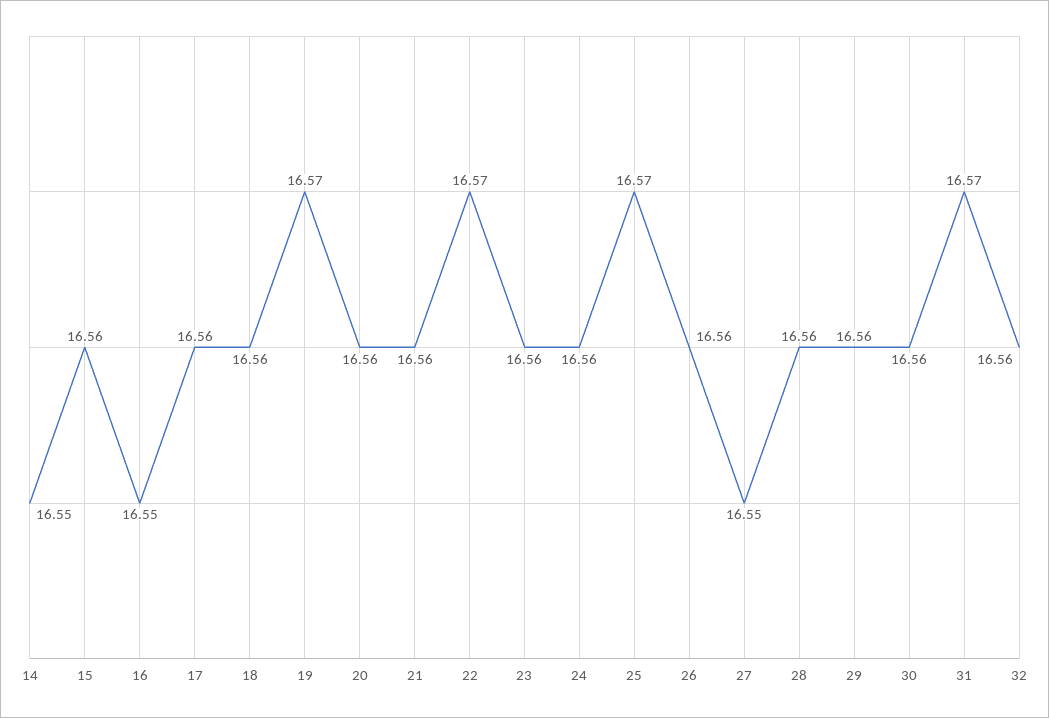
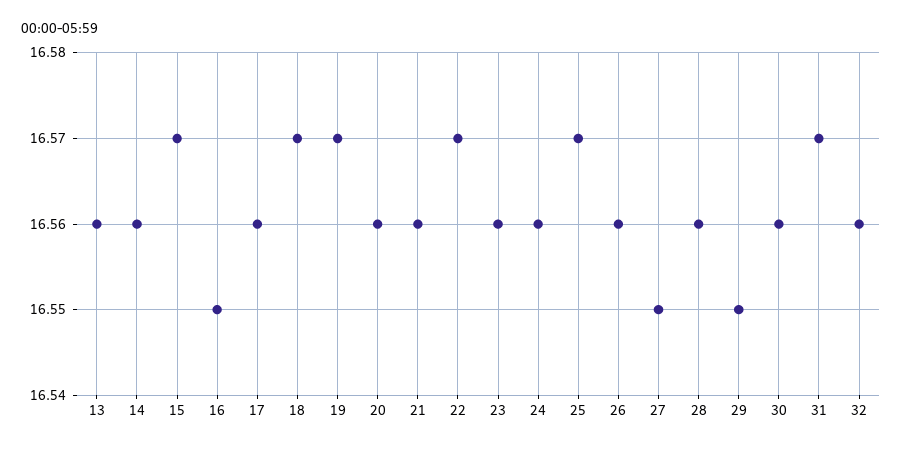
14: 16.55 -> 16.56
15: 16.56 -> 16.57
18: 16.56 -> 16.57
29: 16.56 -> 16.55
13: none -> 16.56

